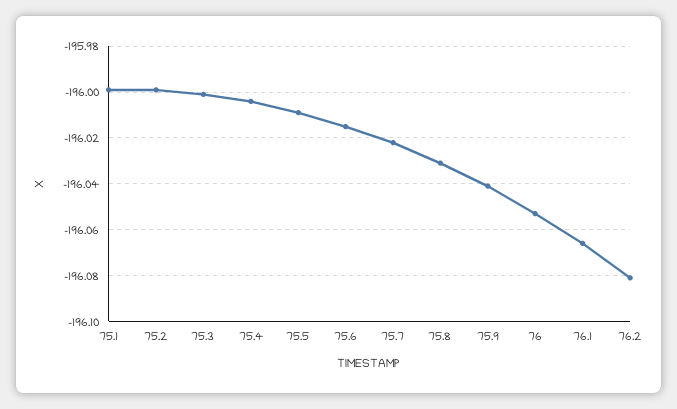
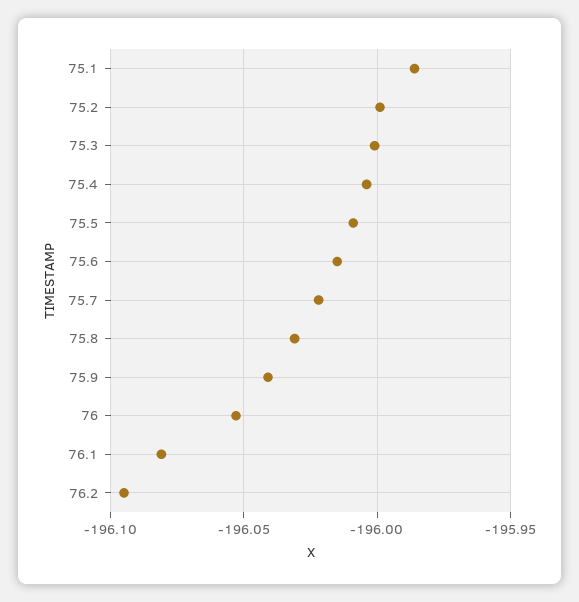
75.1: -196 -> -195.985
76.1: -196.065 -> -196.08
76.2: -196.08 -> -196.095

